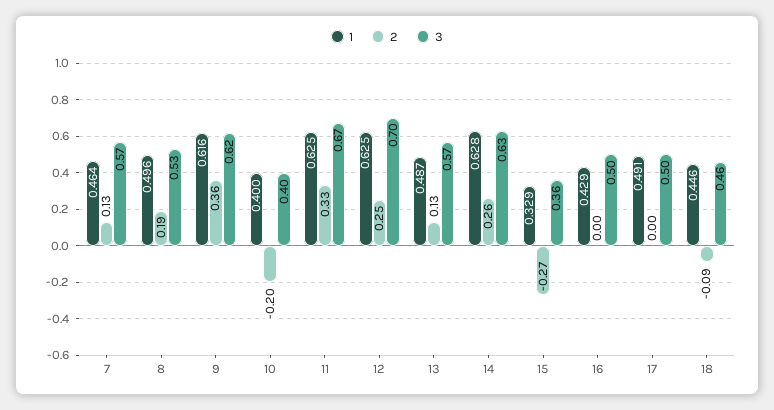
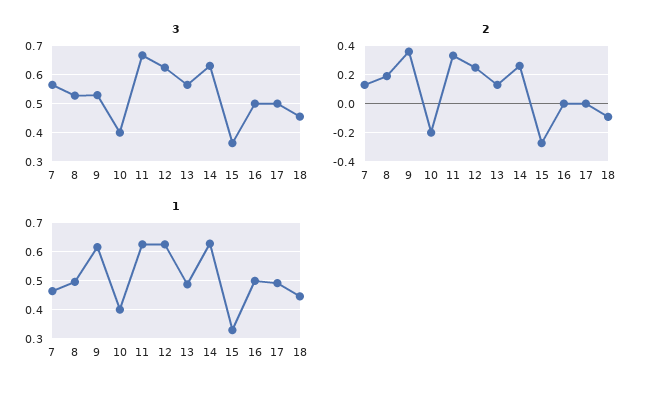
3, 9: 0.62 -> 0.525
3, 12: 0.7 -> 0.625
1, 16: 0.429 -> 0.5

